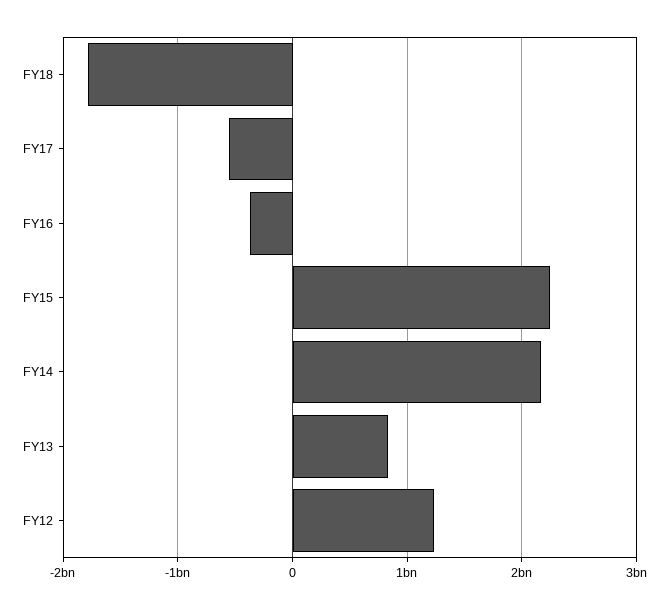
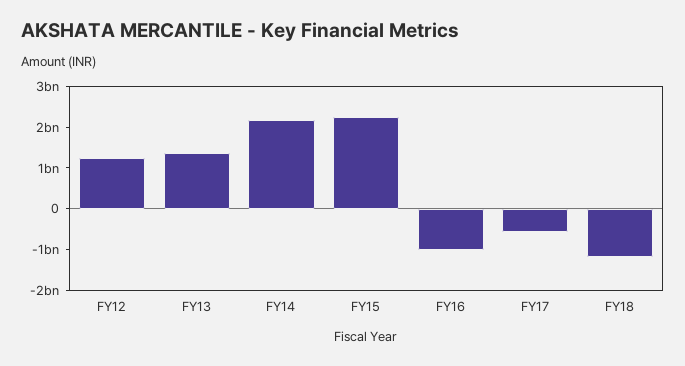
FY18: -1800000000 -> -1200000000
FY16: -400000000 -> -1000000000
FY13: 800000000 -> 1400000000

